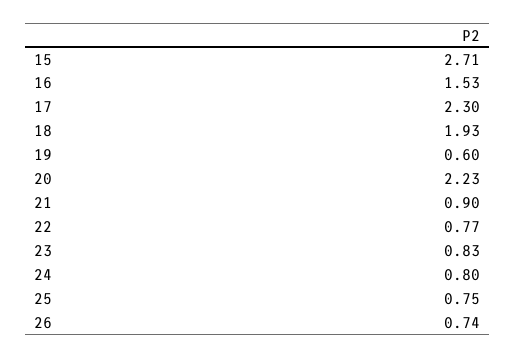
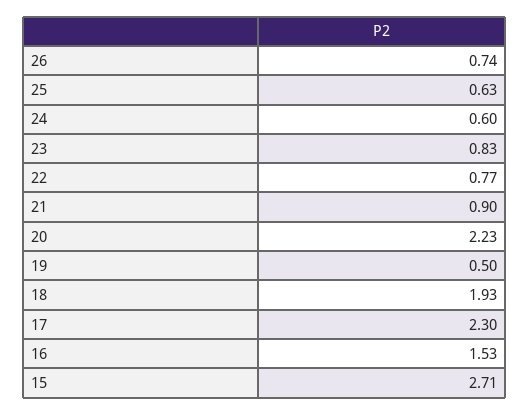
19: 0.6 -> 0.5
24: 0.8 -> 0.6
25: 0.75 -> 0.63

